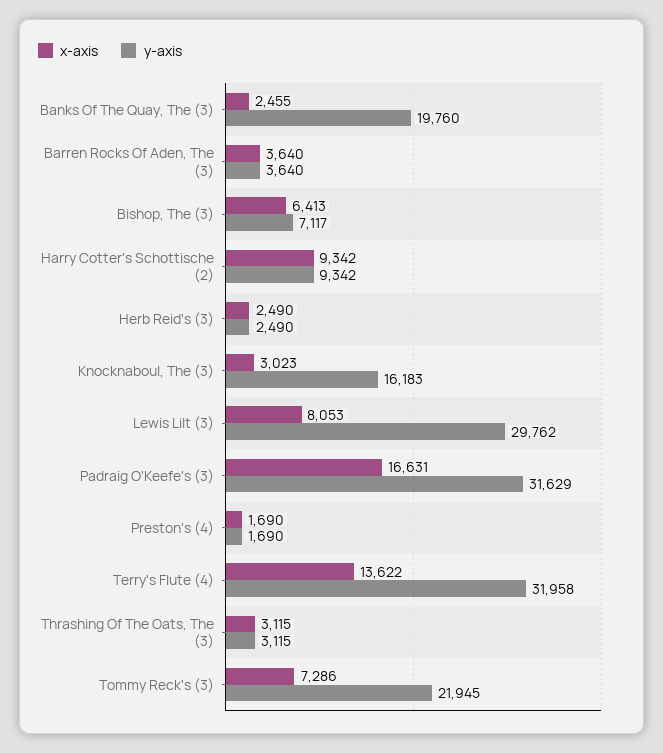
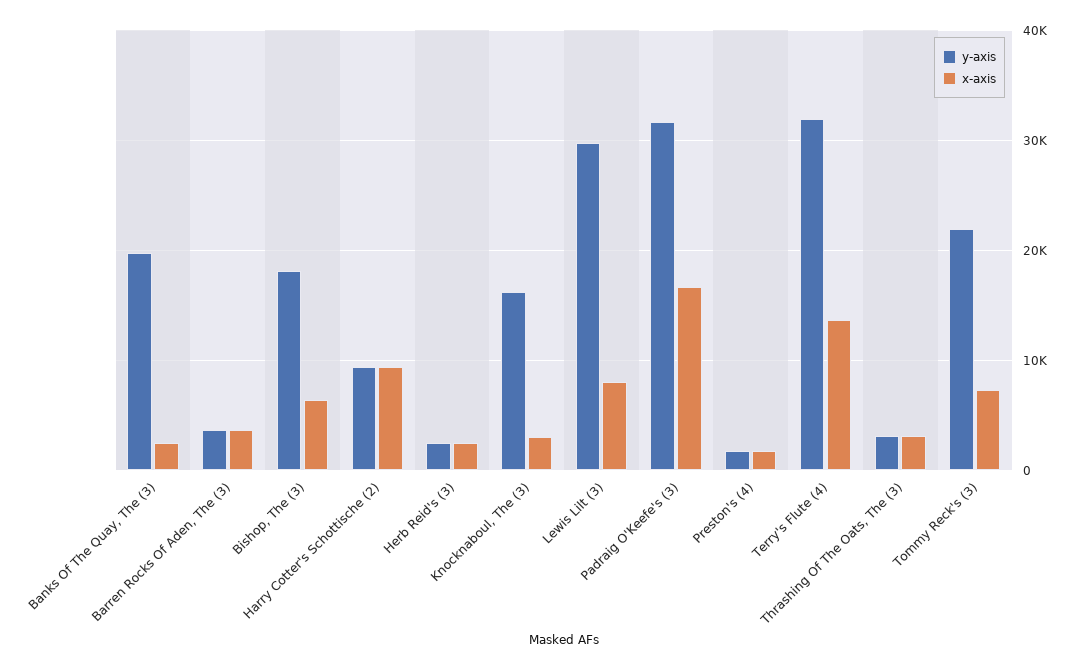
y-axis, Bishop, The (3): 7117 -> 18000

